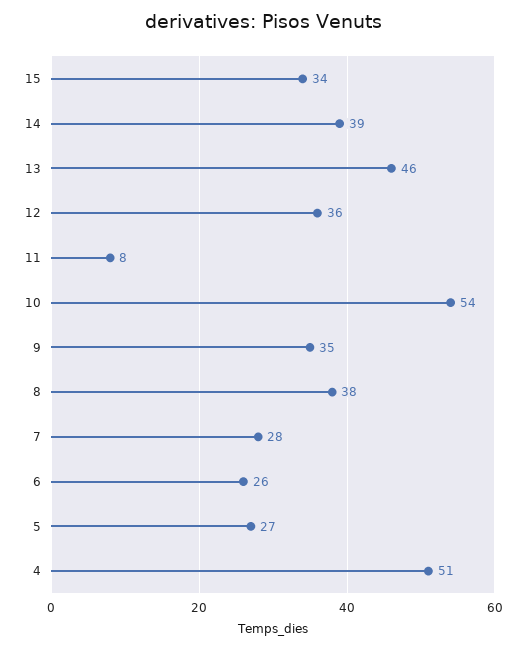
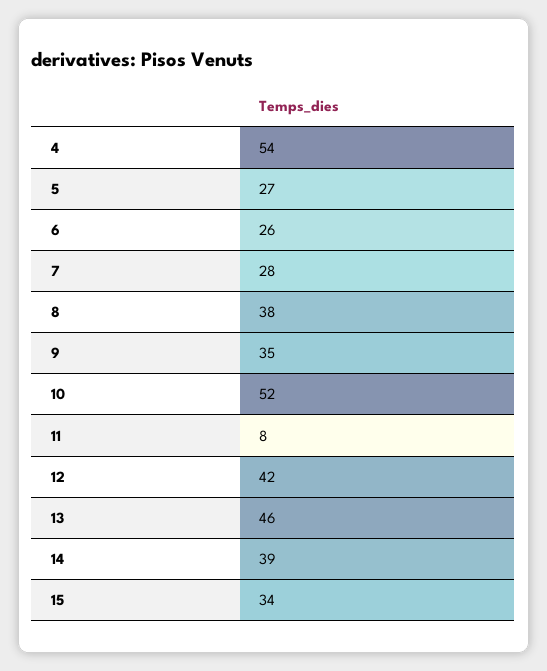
12: 36 -> 42
10: 54 -> 52
4: 51 -> 54

